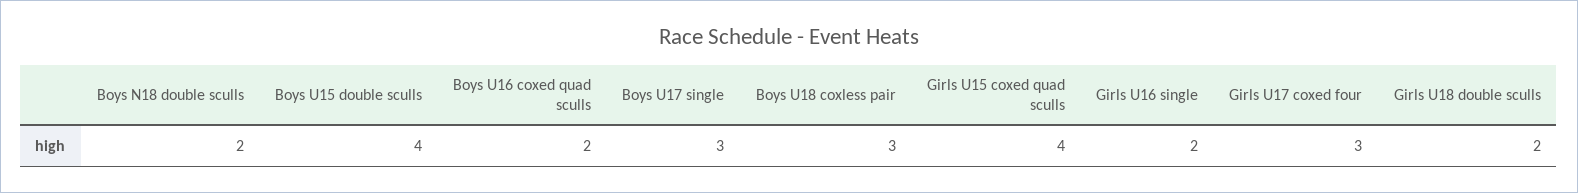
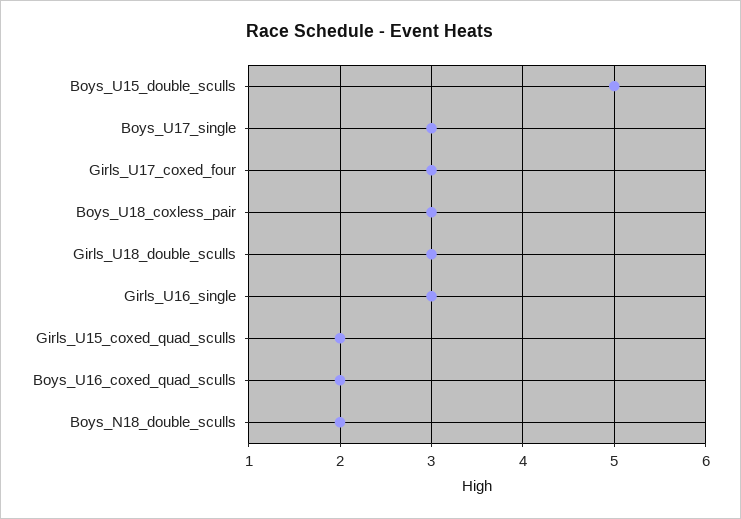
Boys U15 double sculls: 4 -> 5
Girls U15 coxed quad sculls: 4 -> 2
Girls U16 single: 2 -> 3
Girls U18 double sculls: 2 -> 3

